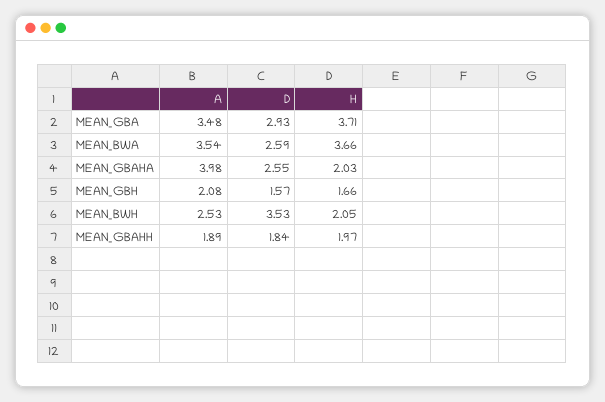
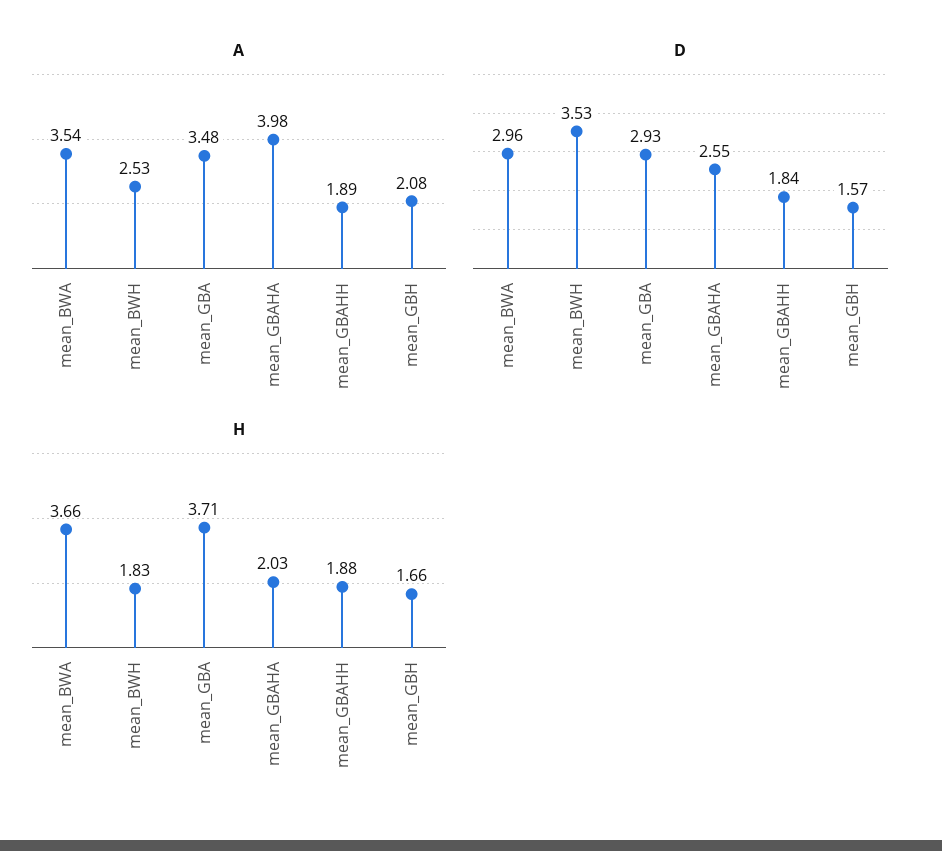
D, MEAN_BWA: 2.59 -> 2.96
H, MEAN_BWH: 2.05 -> 1.83
H, MEAN_GBAHH: 1.97 -> 1.88

